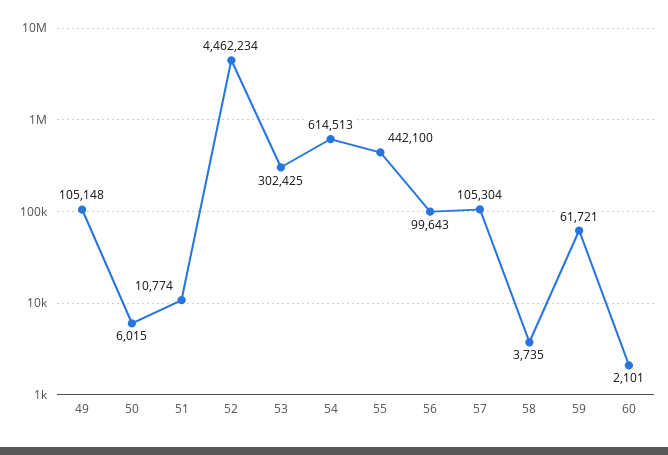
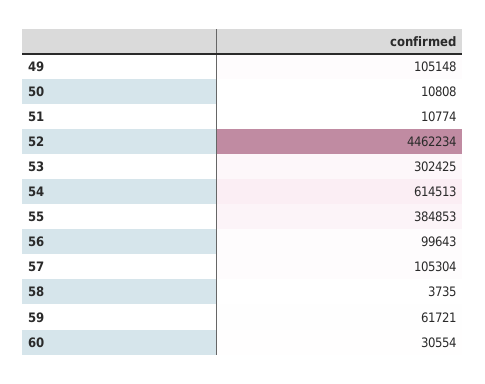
50: 6015 -> 10808
55: 442100 -> 384853
60: 2101 -> 30554

